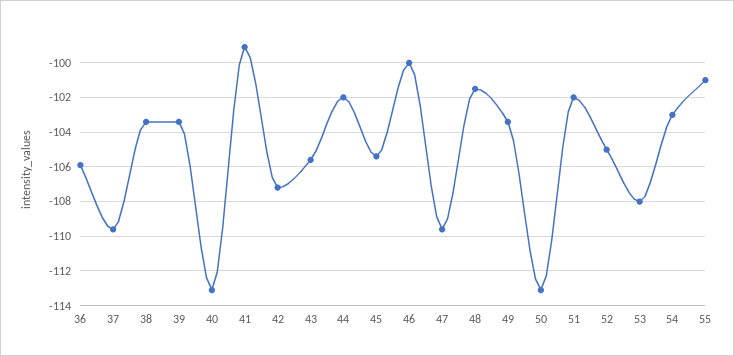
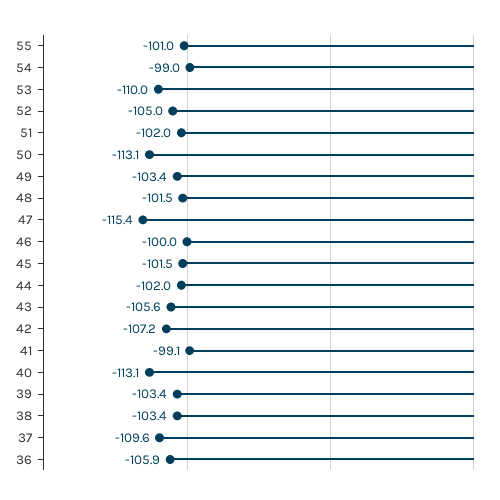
45: -105.5 -> -101.5
47: -109.5 -> -115.4
53: -108 -> -110
54: -103 -> -99

